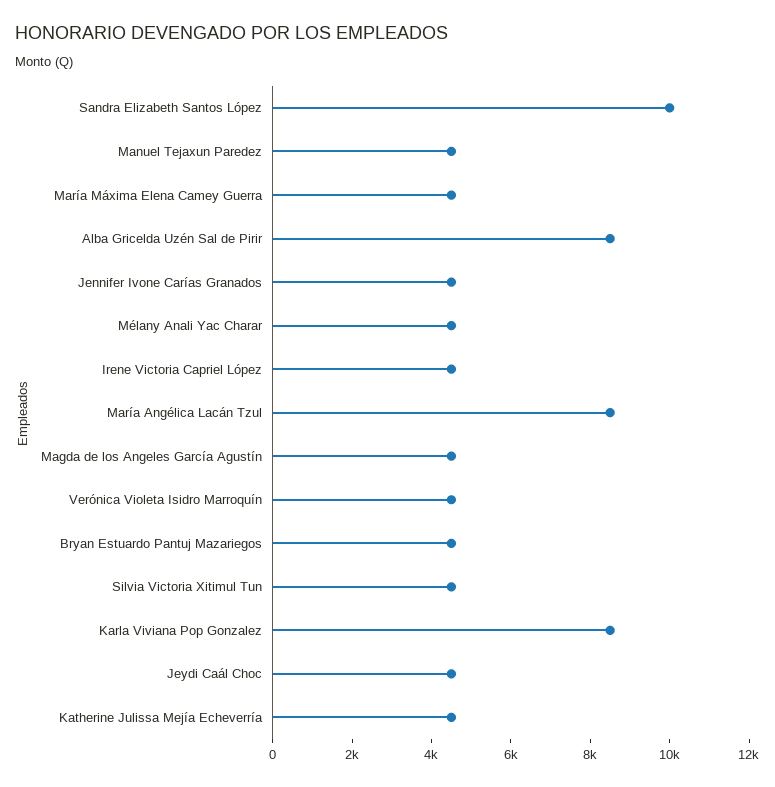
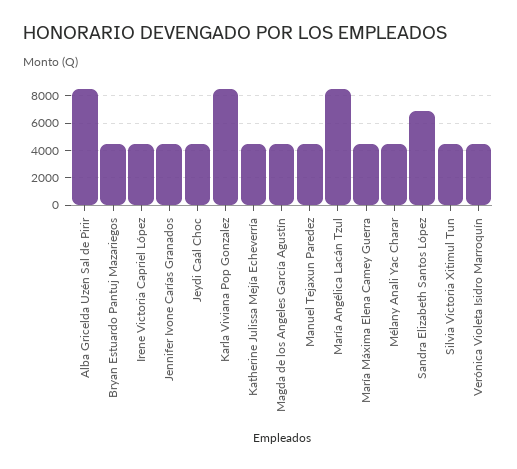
Sandra Elizabeth Santos López: 10000 -> 7000

